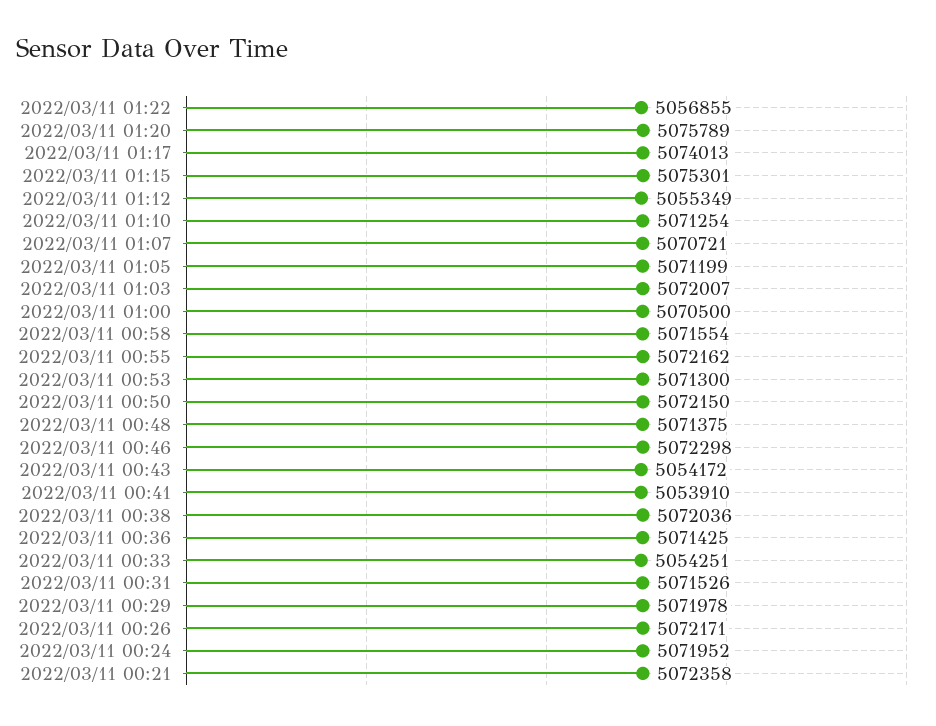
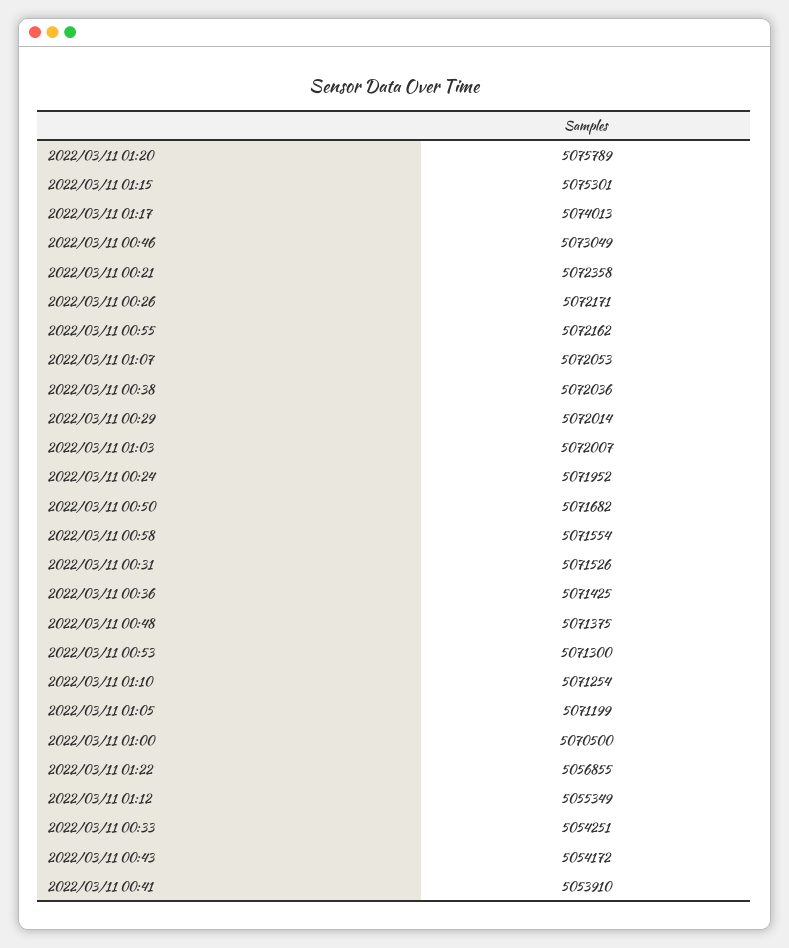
2022/03/11 01:07: 5070721 -> 5072053
2022/03/11 00:50: 5072150 -> 5071682
2022/03/11 00:46: 5072298 -> 5073049
2022/03/11 00:29: 5071978 -> 5072014

